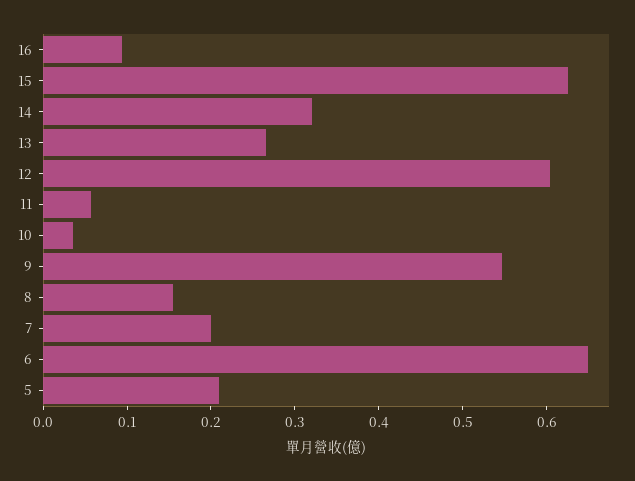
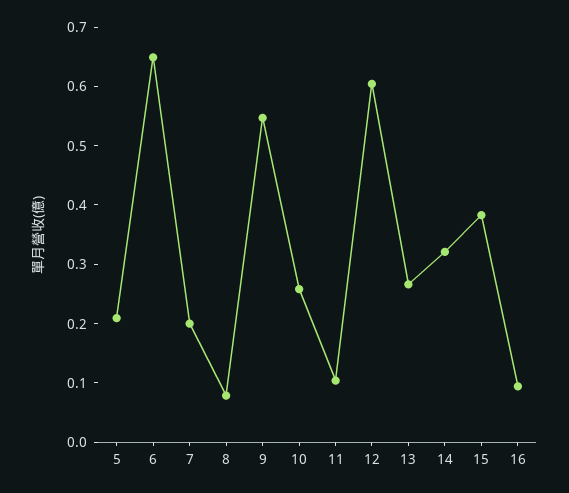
15: 0.62 -> 0.38
11: 0.06 -> 0.1
10: 0.04 -> 0.26
8: 0.16 -> 0.08

